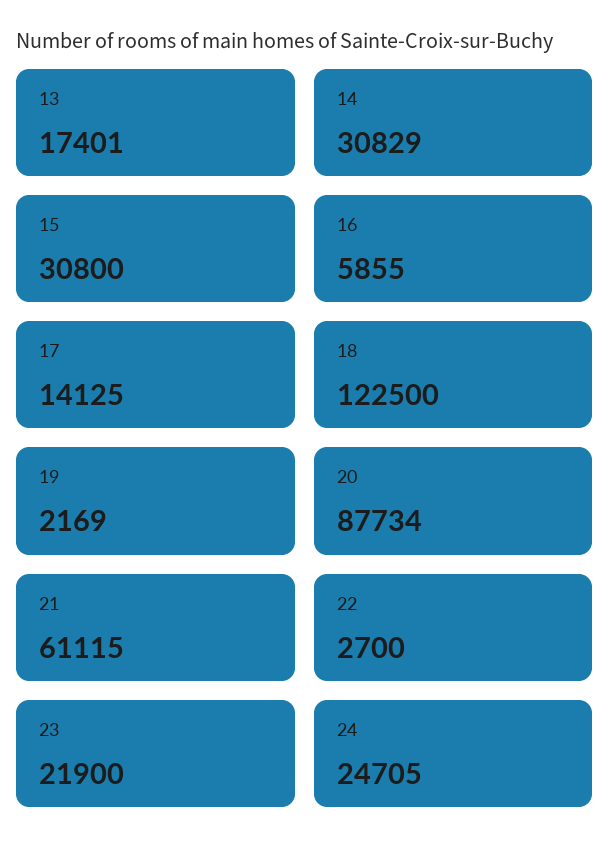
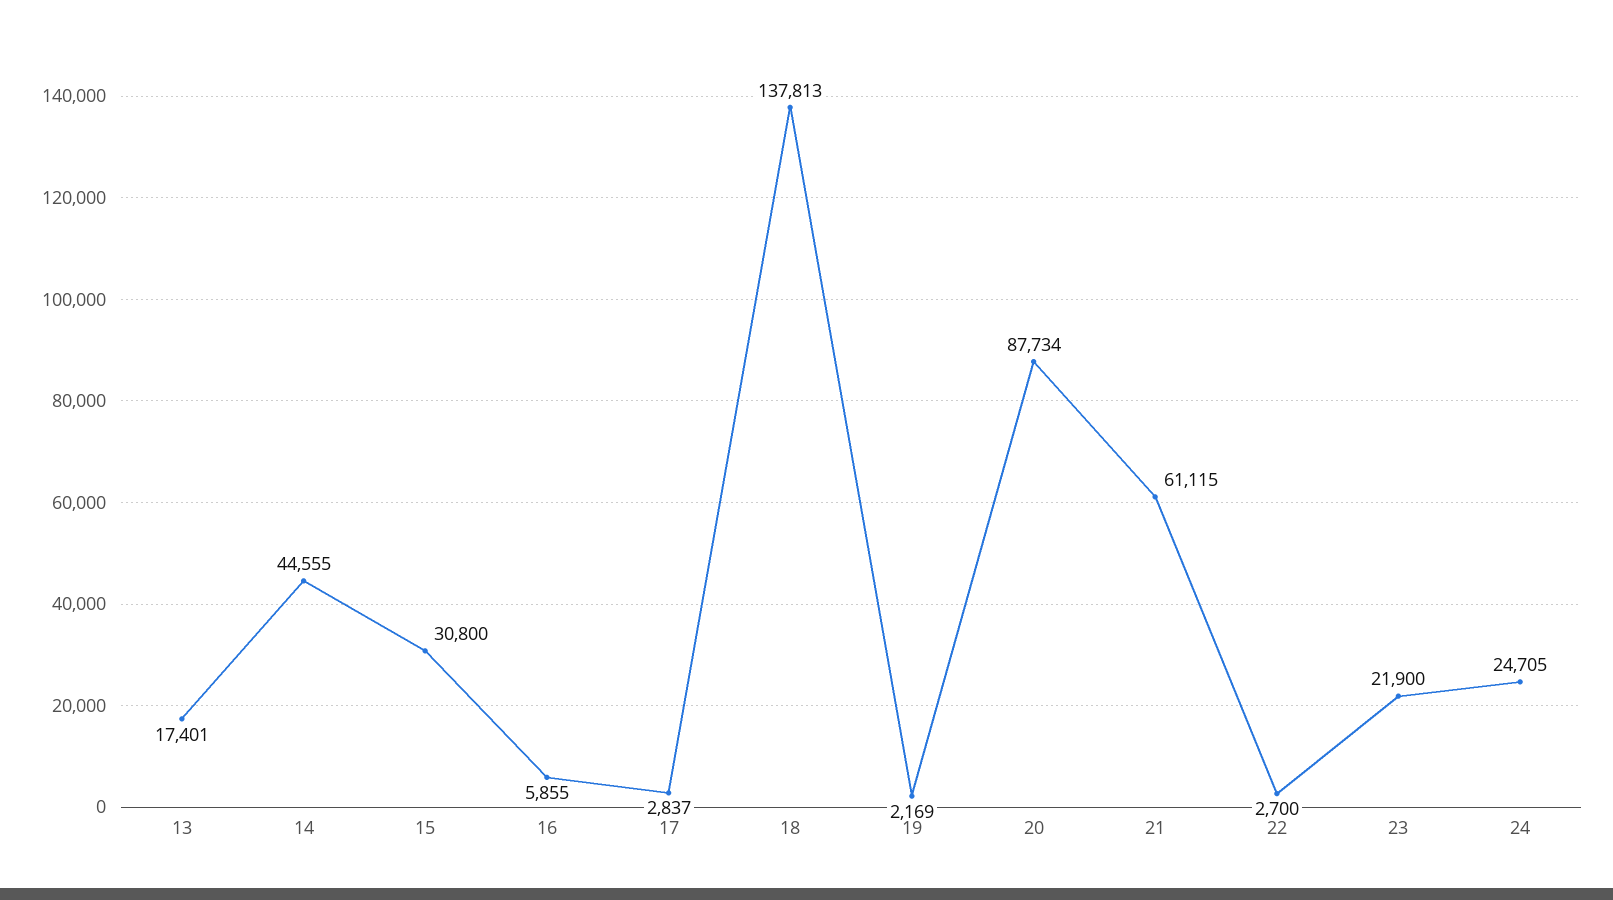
14: 30829 -> 44555
17: 14125 -> 2837
18: 122500 -> 137813

